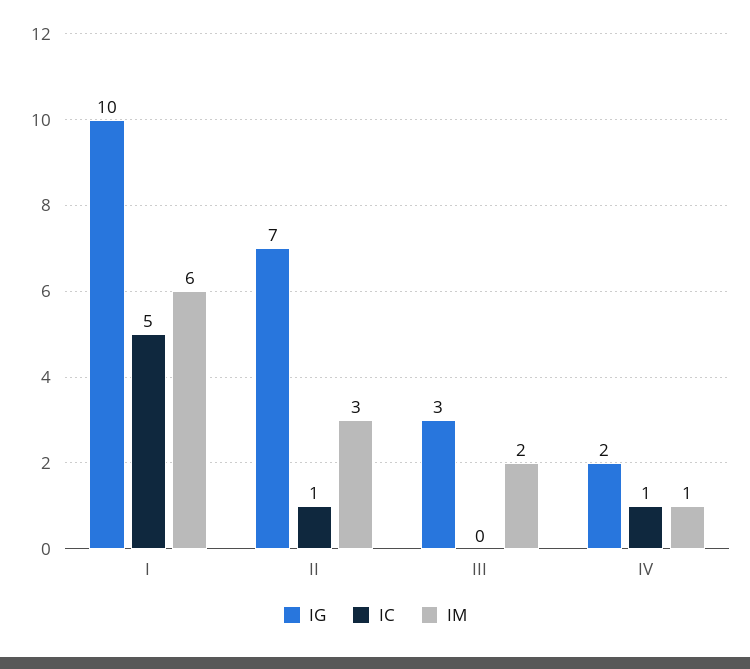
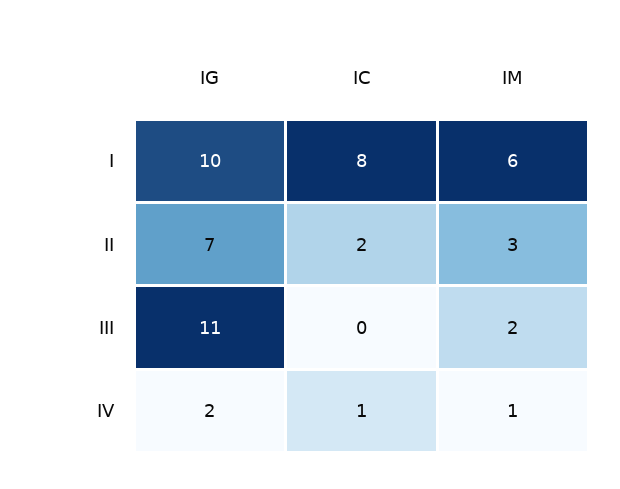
IC, I: 5 -> 8
IC, II: 1 -> 2
IG, III: 3 -> 11

